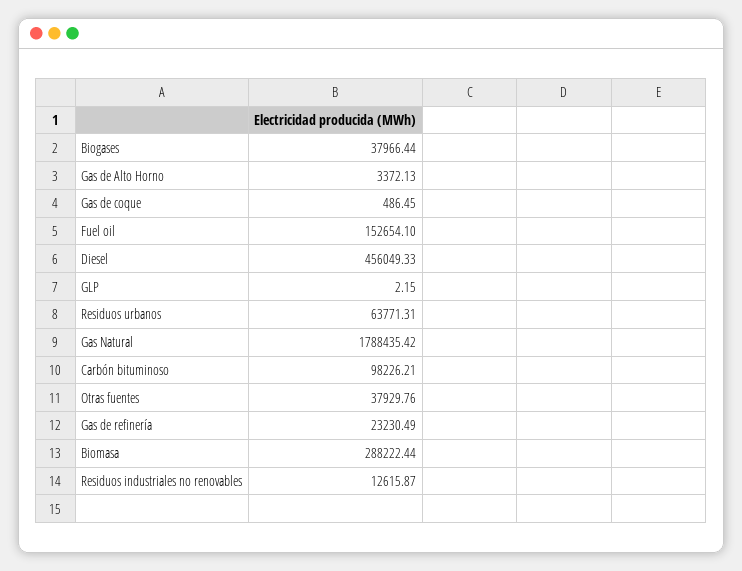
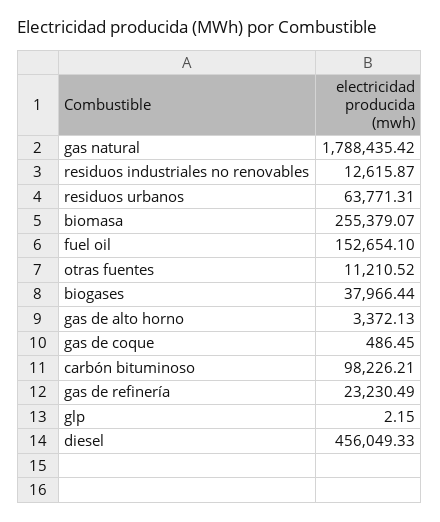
Otras fuentes: 37929.76 -> 11210.52
Biomasa: 288222.44 -> 255379.07

